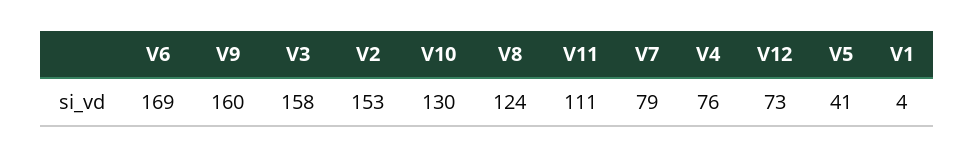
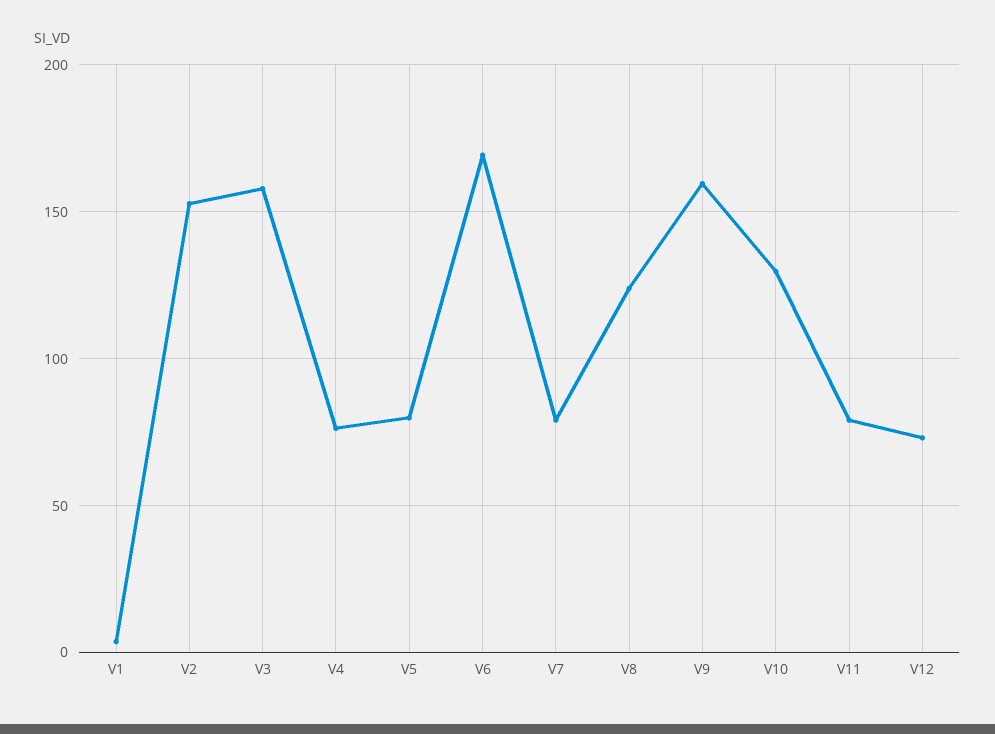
V11: 111 -> 80
V5: 41 -> 80

